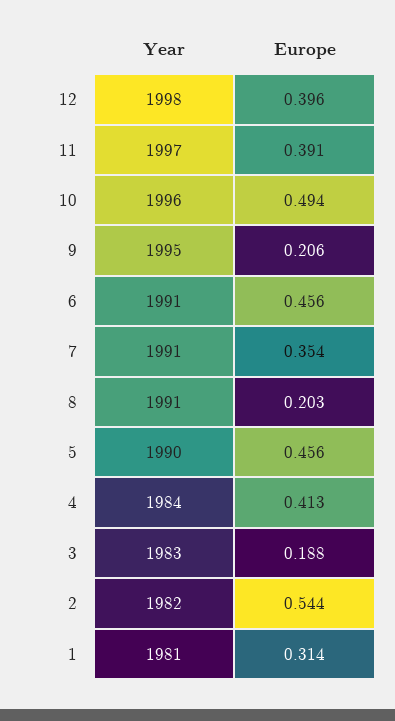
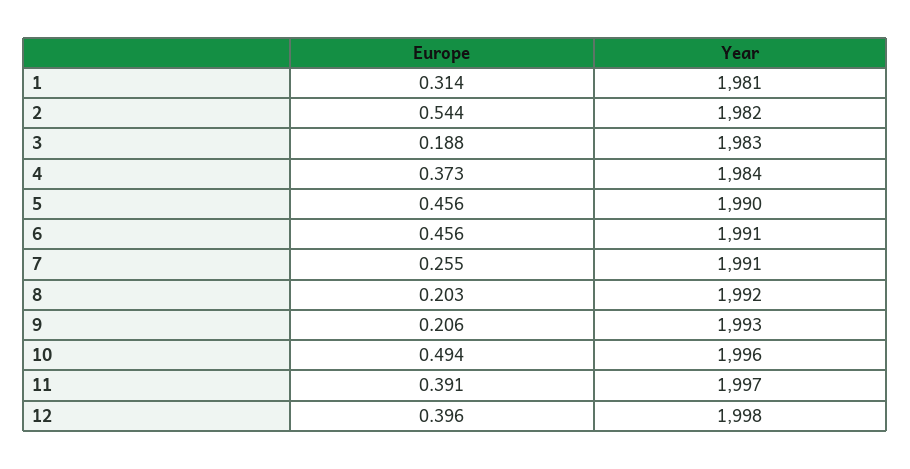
Year, 9: 1995 -> 1993
Europe, 7: 0.354 -> 0.255
Year, 8: 1991 -> 1992
Europe, 4: 0.413 -> 0.373

